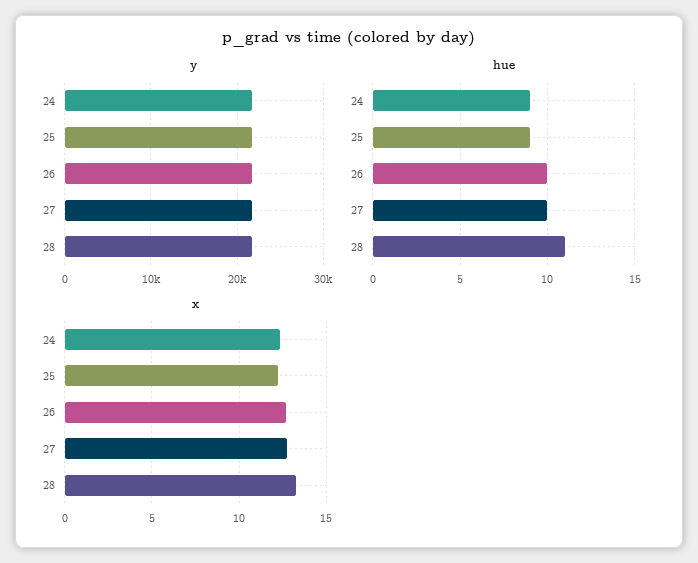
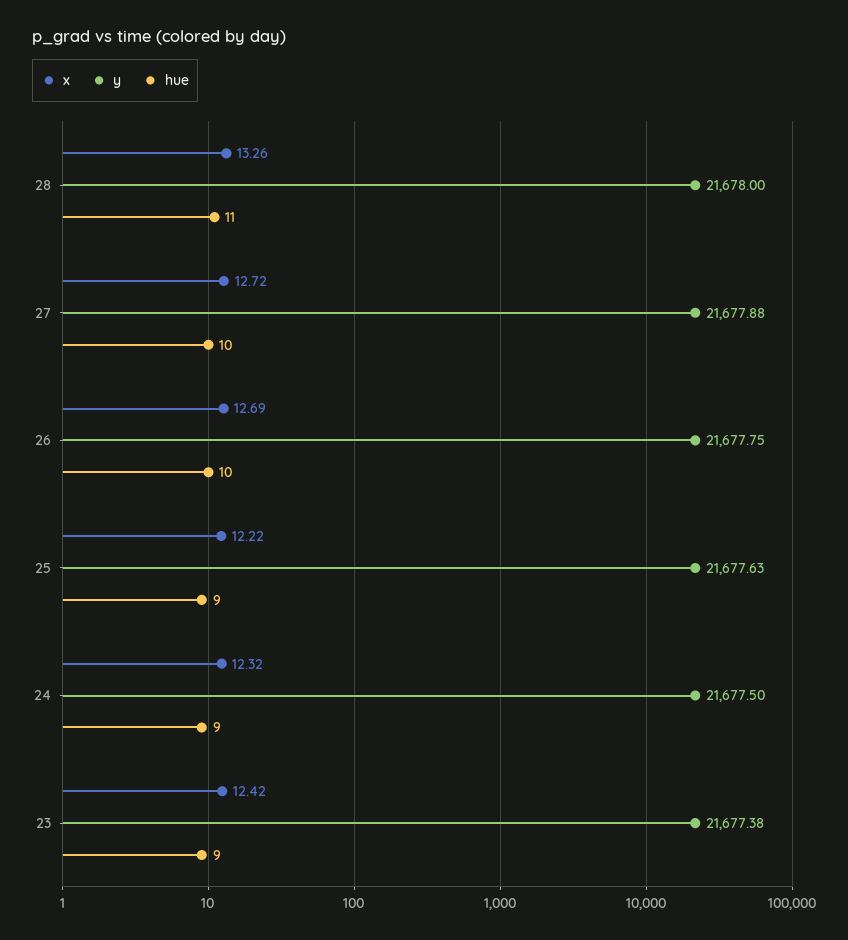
x, 23: none -> 12.42
y, 23: none -> 21677.38
hue, 23: none -> 9

